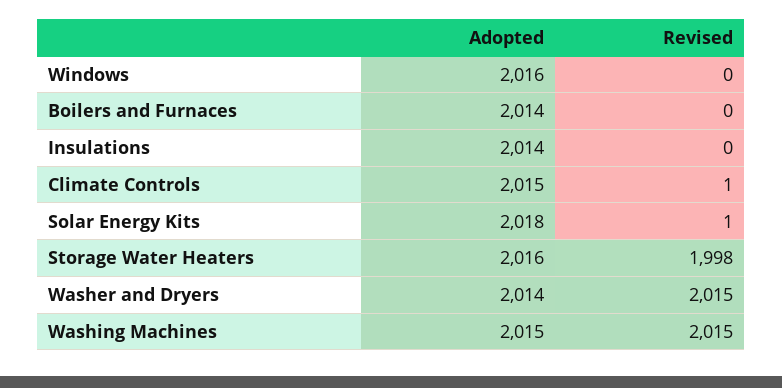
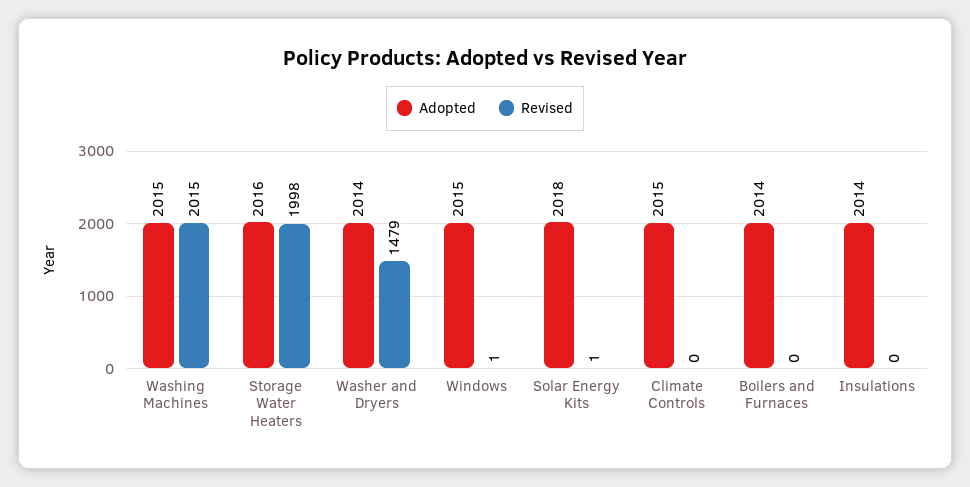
Adopted, Windows: 2016 -> 2015
Revised, Windows: 0 -> 1
Revised, Climate Controls: 1 -> 0
Revised, Washer and Dryers: 2015 -> 1479

